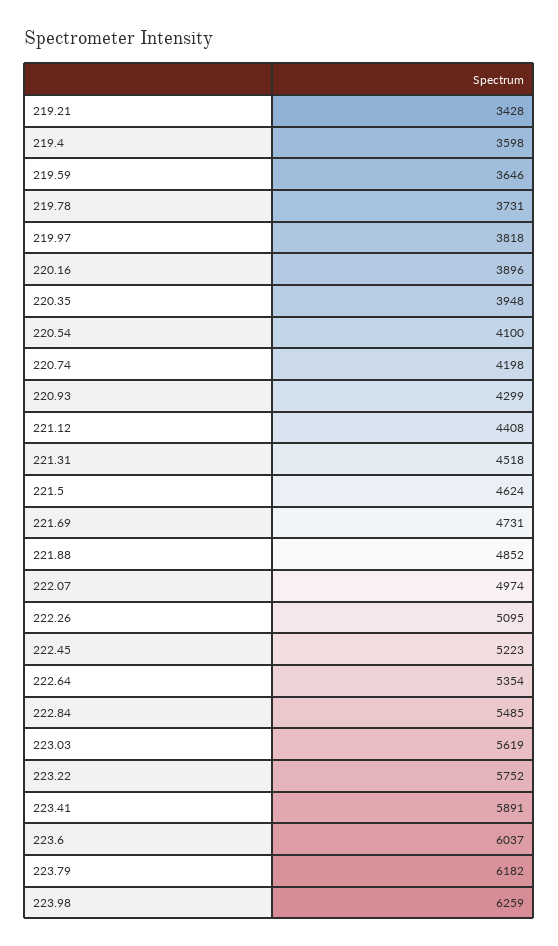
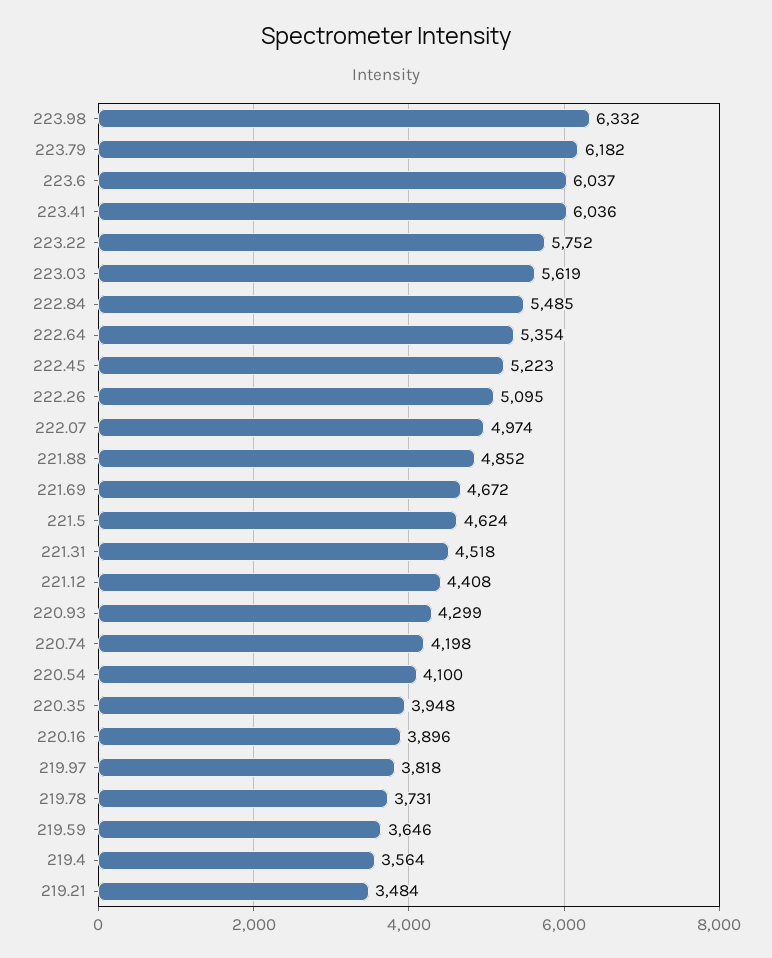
219.21: 3428 -> 3484
219.4: 3598 -> 3564
221.69: 4731 -> 4672
223.41: 5891 -> 6036
223.98: 6259 -> 6332

